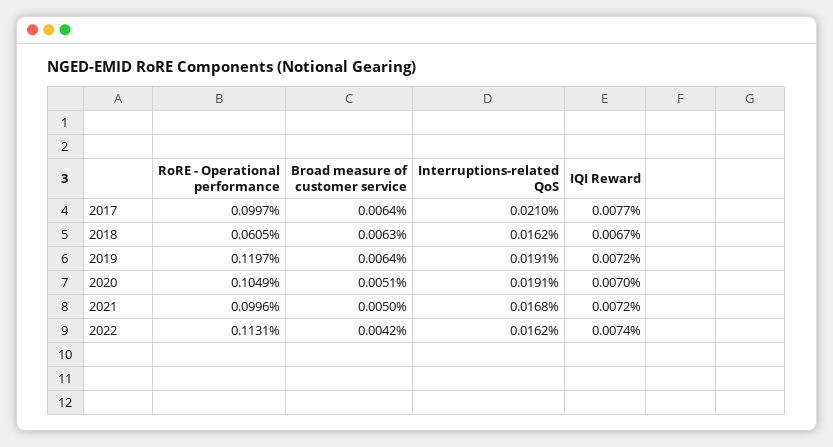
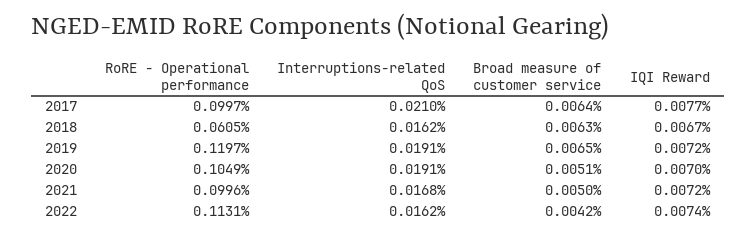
Broad measure of customer service, 2019: 0.0064 -> 0.0065

